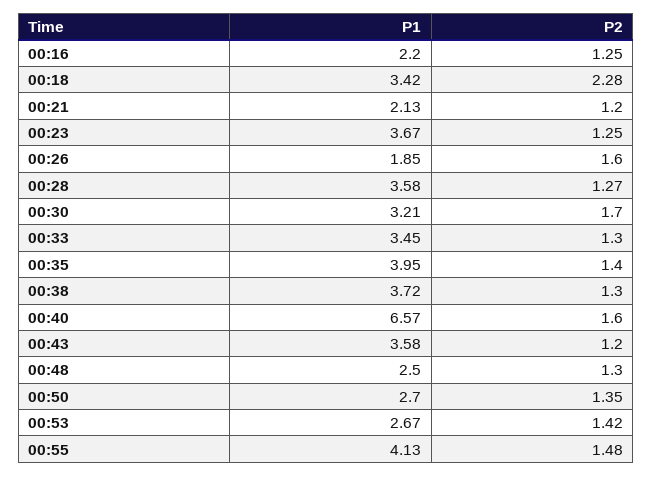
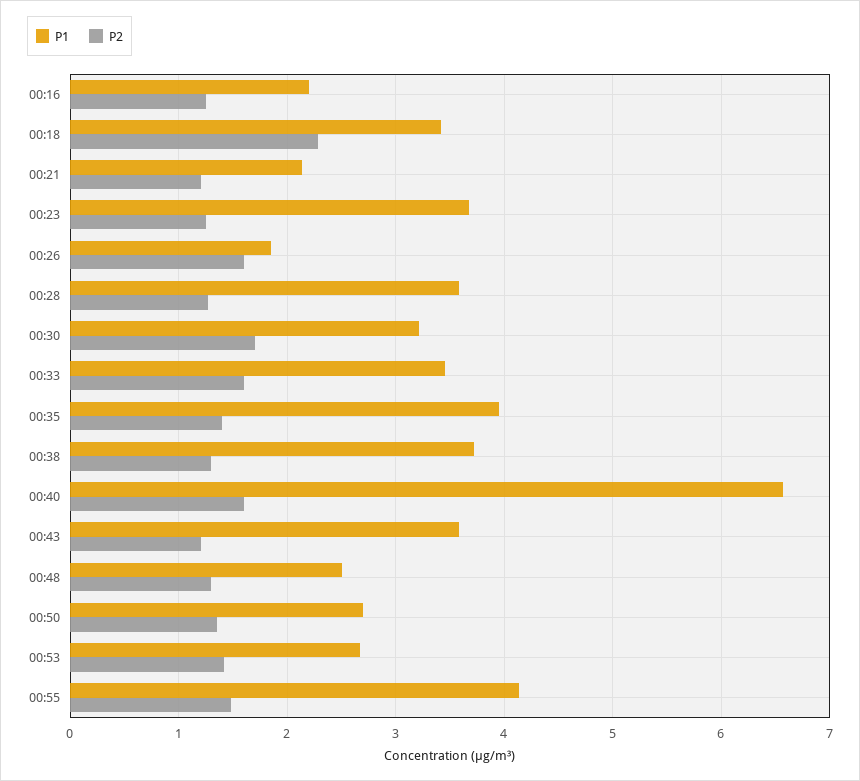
P2, 00:33: 1.3 -> 1.6

